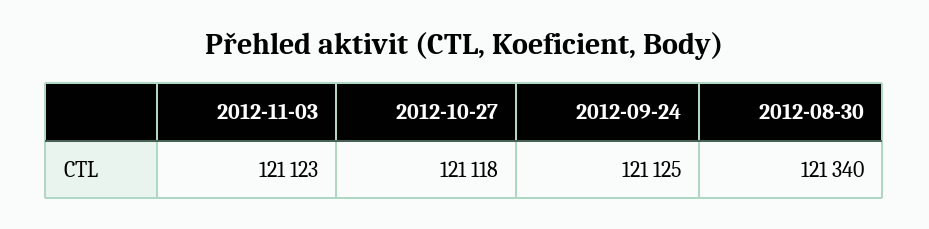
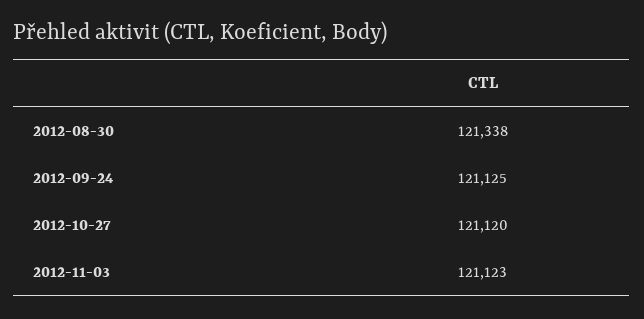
2012-10-27: 121118 -> 121120
2012-08-30: 121340 -> 121338

